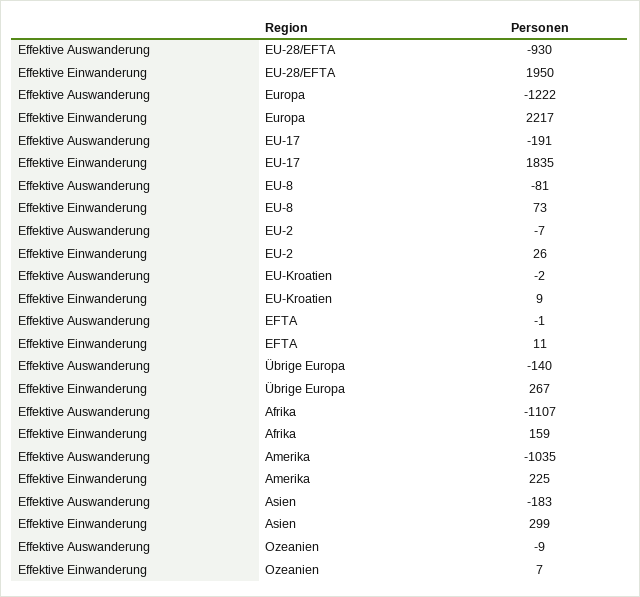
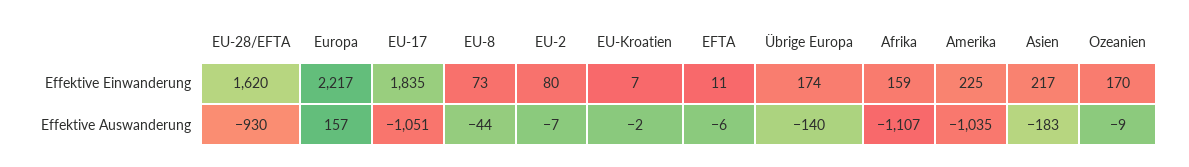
Effektive Einwanderung, EU-28/EFTA: 1950 -> 1620
Effektive Auswanderung, Europa: -1222 -> 157
Effektive Auswanderung, EU-17: -191 -> -1051
Effektive Auswanderung, EU-8: -81 -> -44
Effektive Einwanderung, EU-2: 26 -> 80
Effektive Einwanderung, EU-Kroatien: 9 -> 7
Effektive Auswanderung, EFTA: -1 -> -6
Effektive Einwanderung, Übrige Europa: 267 -> 174
Effektive Einwanderung, Asien: 299 -> 217
Effektive Einwanderung, Ozeanien: 7 -> 170

